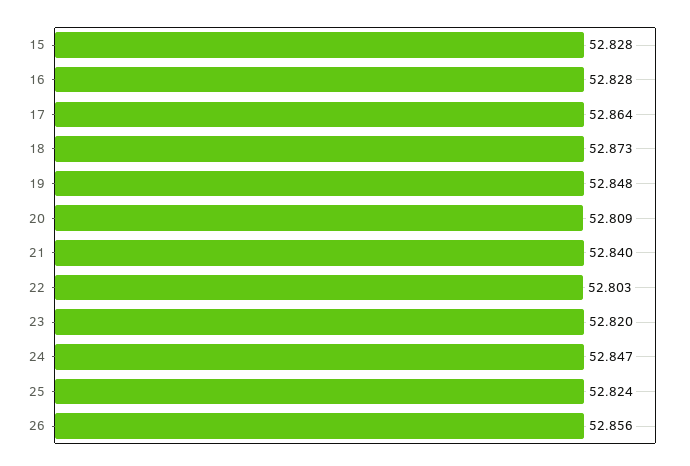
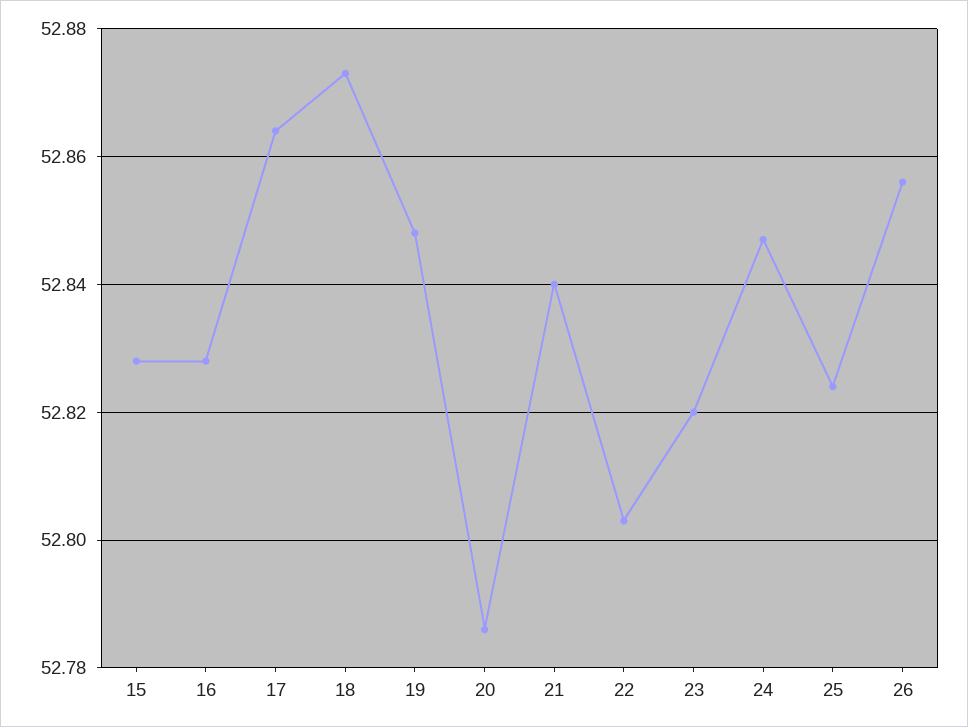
20: 52.809 -> 52.785

